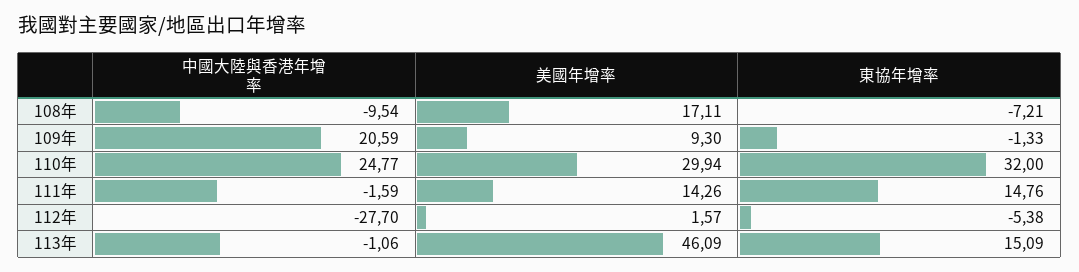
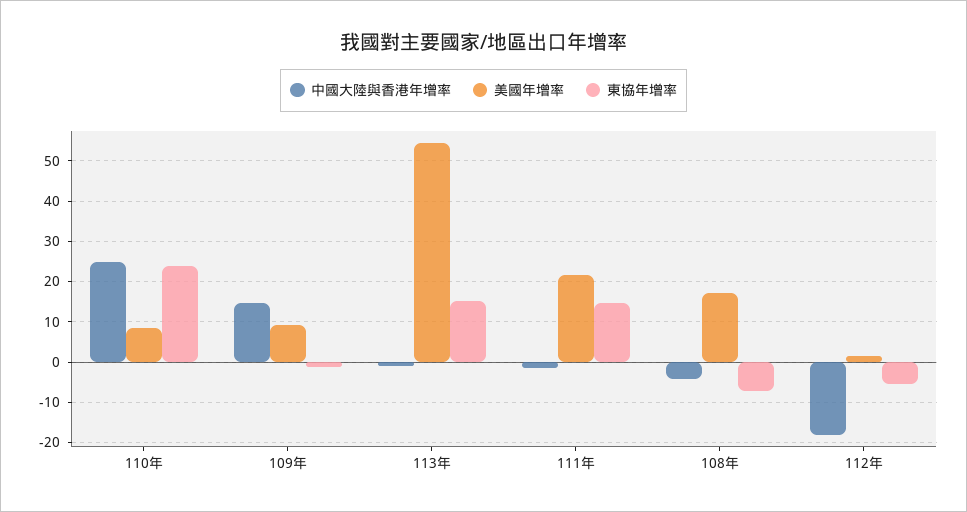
中國大陸與香港年增率, 108年: -9.54 -> -4
中國大陸與香港年增率, 109年: 20.59 -> 14
美國年增率, 110年: 29.94 -> 8
東協年增率, 110年: 32 -> 24
美國年增率, 111年: 14.26 -> 22
中國大陸與香港年增率, 112年: -27.7 -> -18
美國年增率, 113年: 46.09 -> 54

